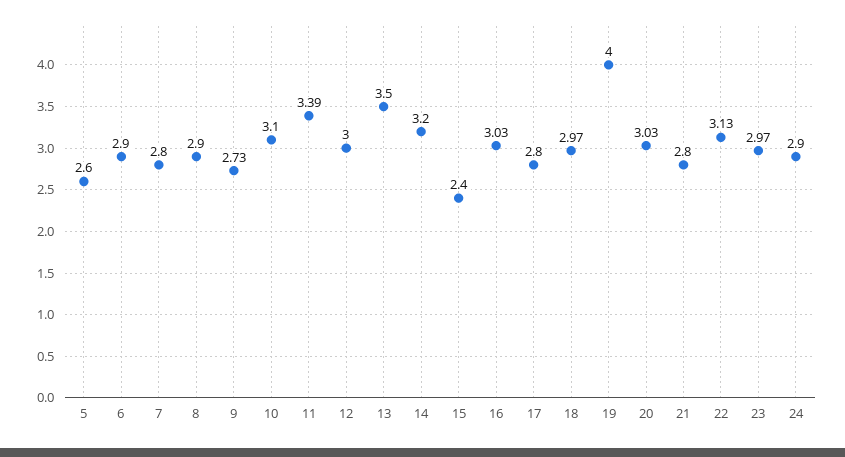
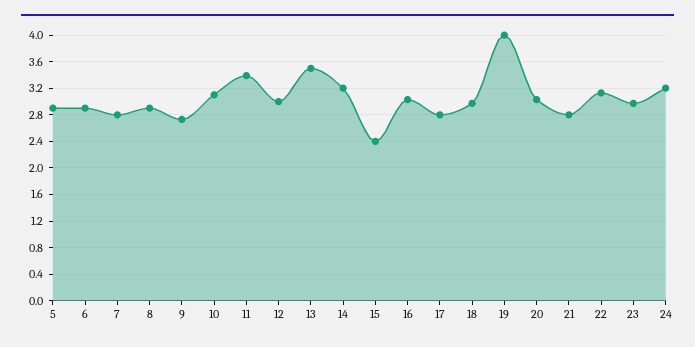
5: 2.6 -> 2.9
24: 2.9 -> 3.2

